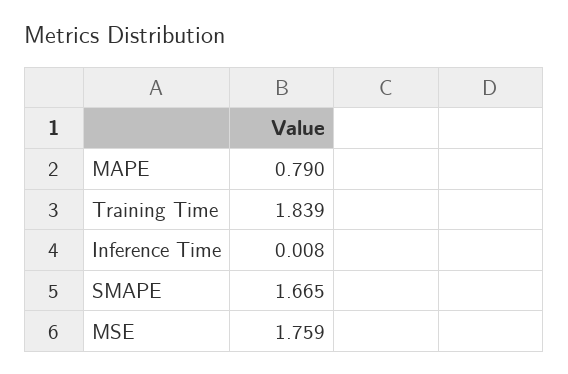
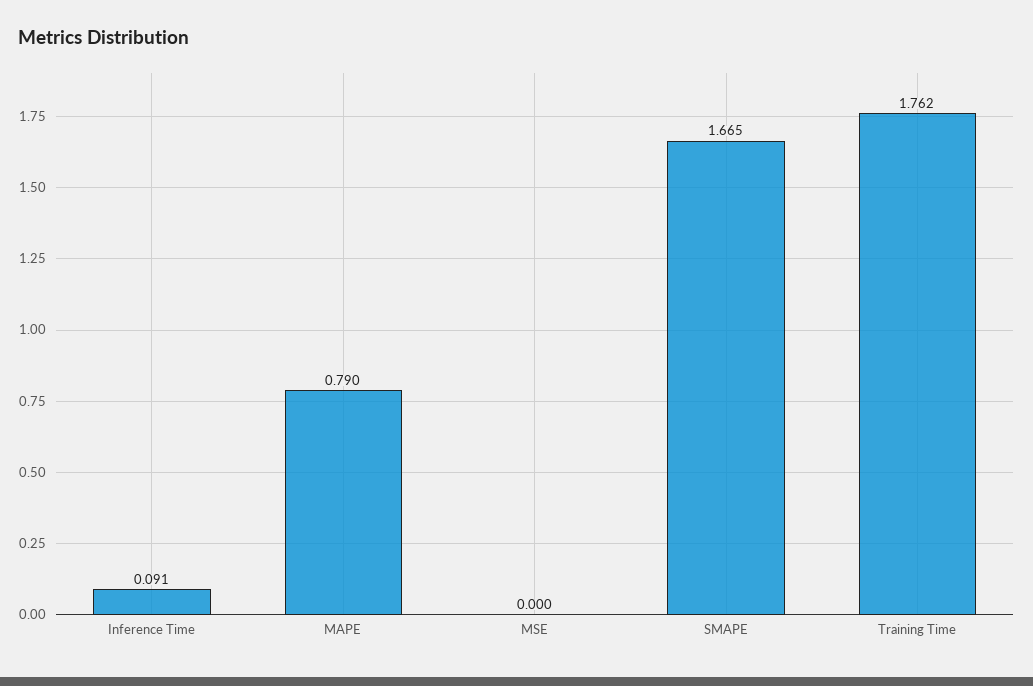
Training Time: 1.839 -> 1.762
Inference Time: 0.008 -> 0.091
MSE: 1.759 -> 0

